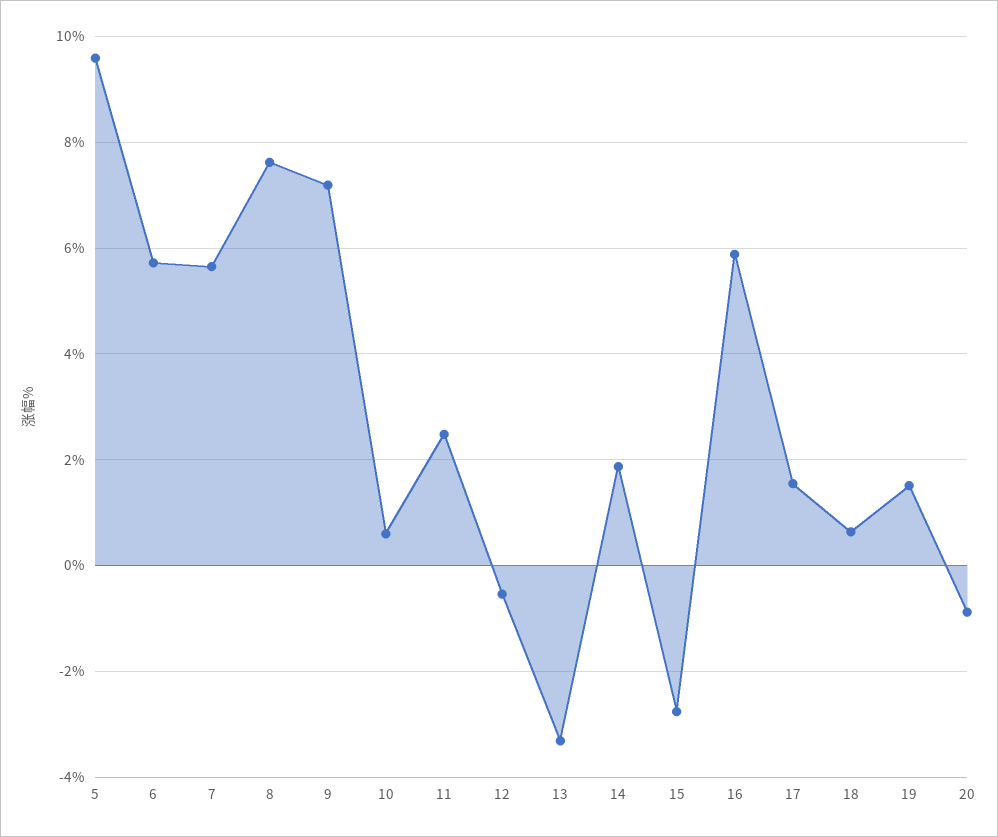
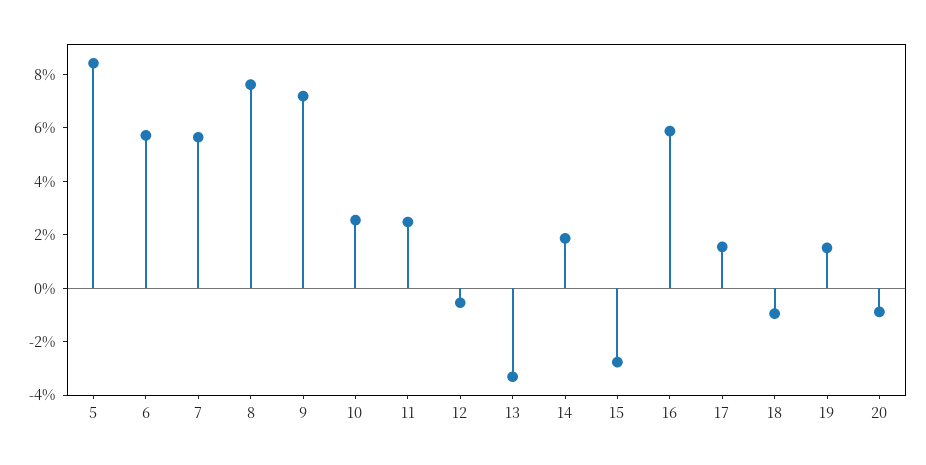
5: 9.6 -> 8.5
10: 0.6 -> 2.5
18: 0.6 -> -1

